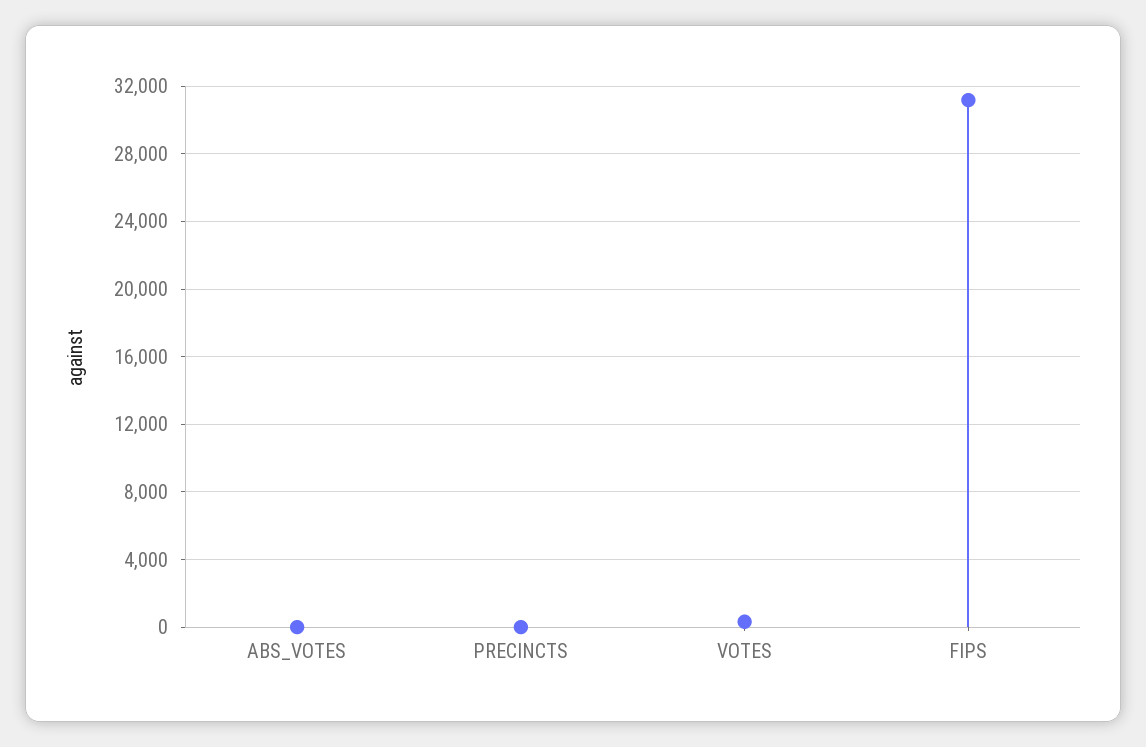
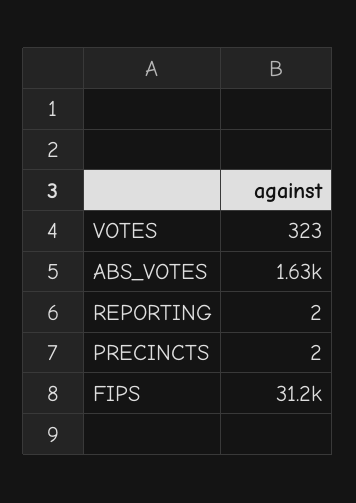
ABS_VOTES: 0 -> 1630
REPORTING: none -> 2

